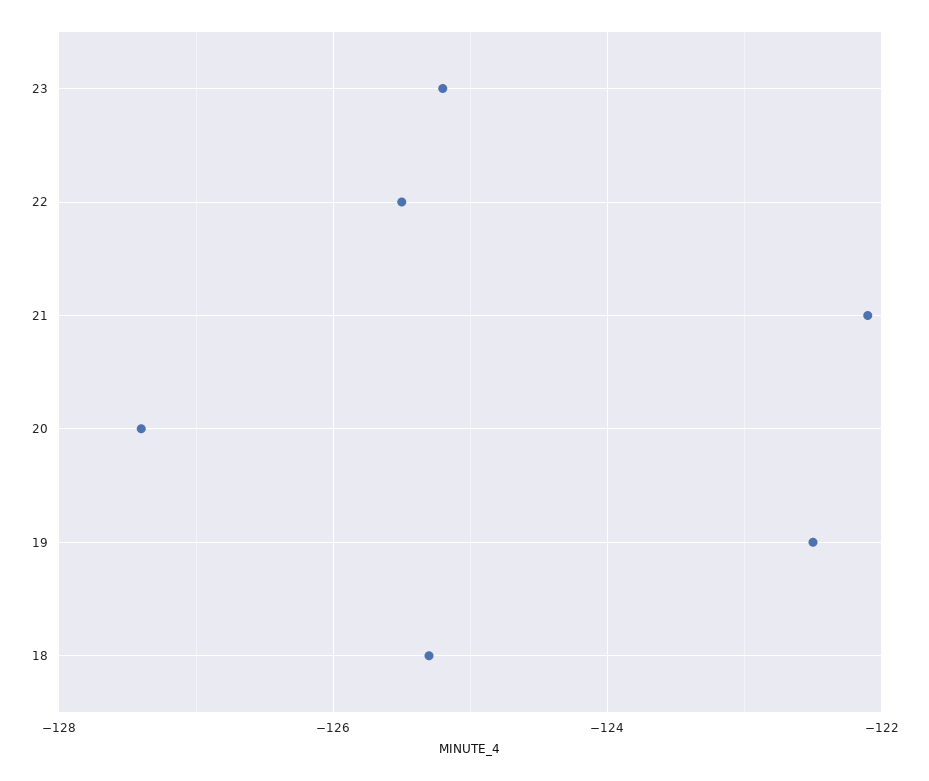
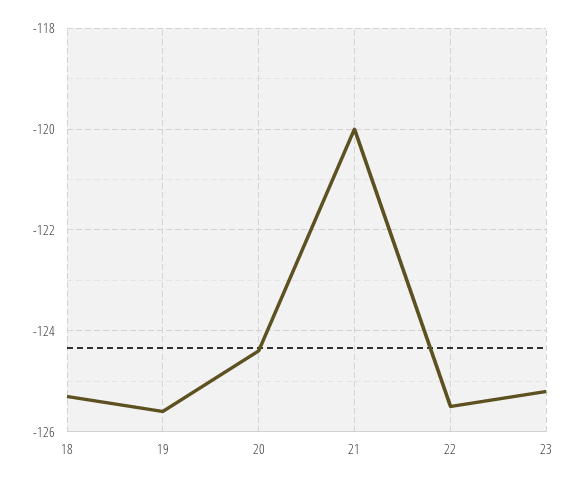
21: -122 -> -120
20: -127.5 -> -124.5
19: -122.5 -> -125.5

